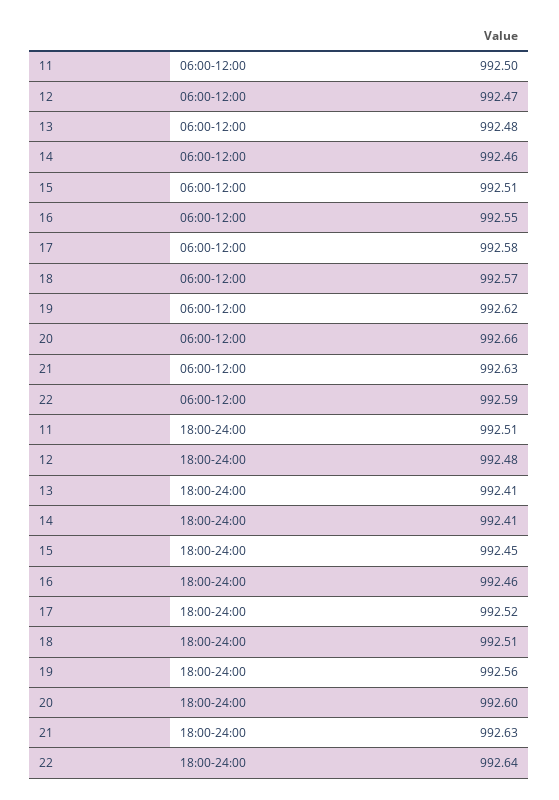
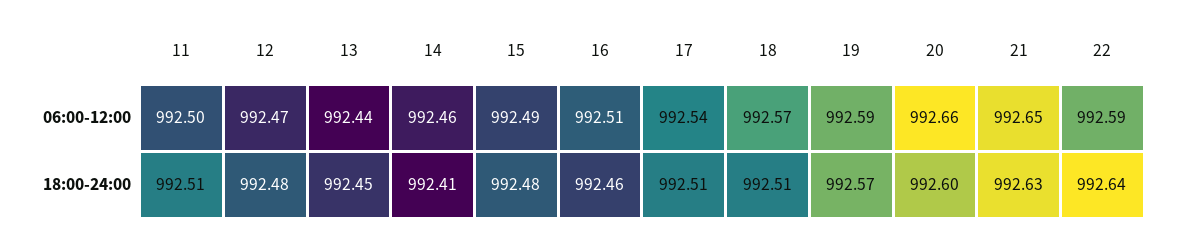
13, 06:00-12:00: 992.48 -> 992.44
15, 06:00-12:00: 992.51 -> 992.49
16, 06:00-12:00: 992.55 -> 992.51
17, 06:00-12:00: 992.58 -> 992.54
19, 06:00-12:00: 992.62 -> 992.59
21, 06:00-12:00: 992.63 -> 992.65
13, 18:00-24:00: 992.41 -> 992.45
15, 18:00-24:00: 992.45 -> 992.48
17, 18:00-24:00: 992.52 -> 992.51
19, 18:00-24:00: 992.56 -> 992.57

